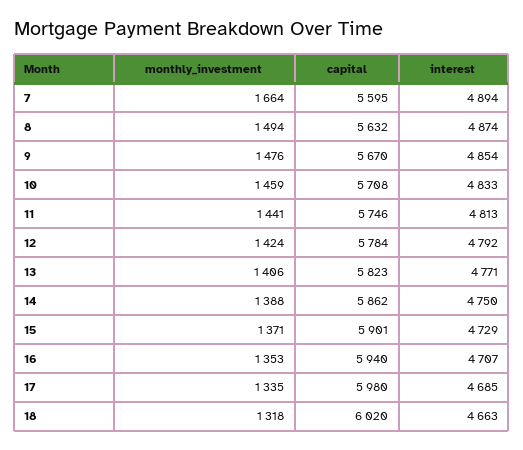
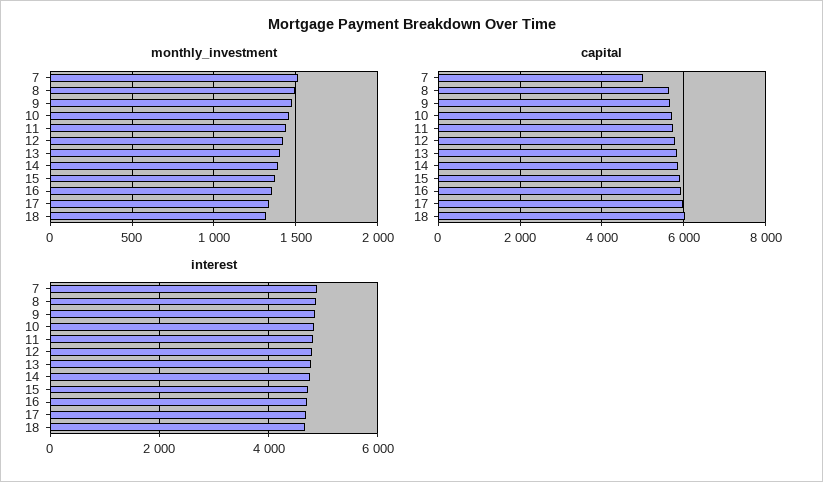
monthly_investment, 7: 1664 -> 1500
capital, 7: 5595 -> 5000

